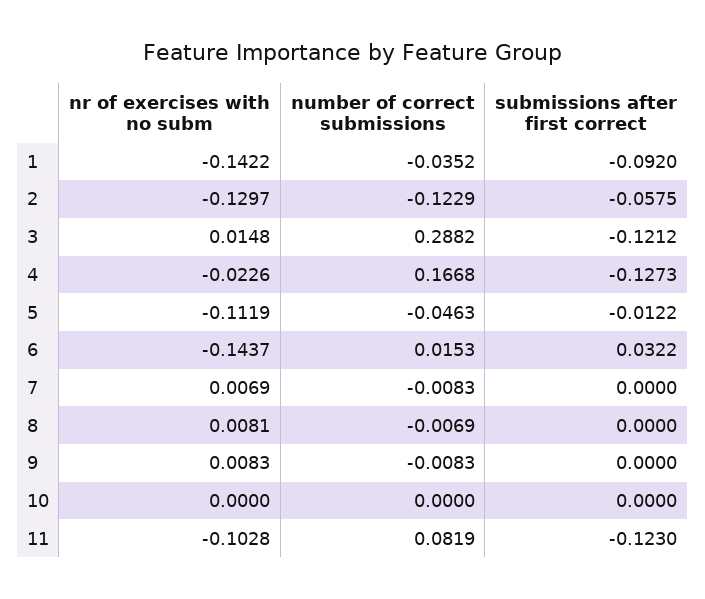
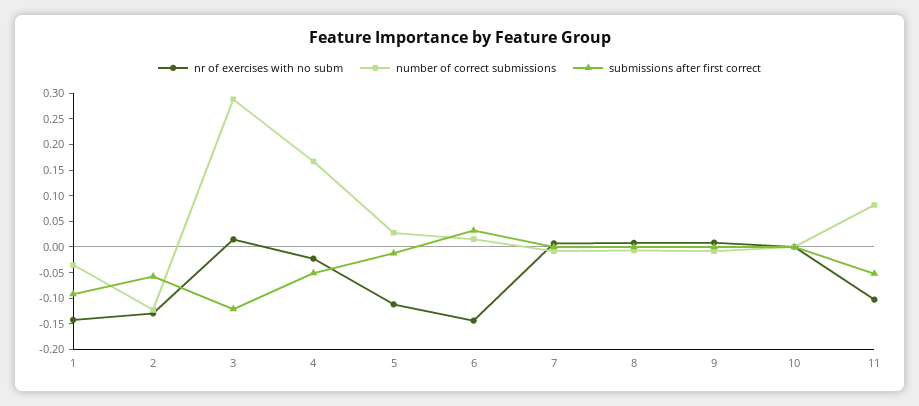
submissions after first correct, 4: -0.1273 -> -0.05
number of correct submissions, 5: -0.0463 -> 0.025
submissions after first correct, 11: -0.123 -> -0.05

